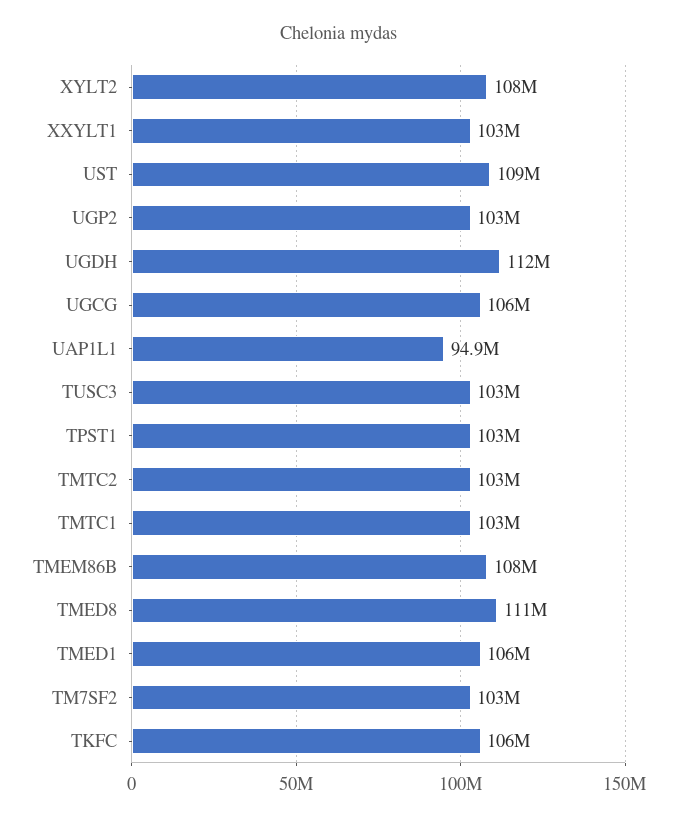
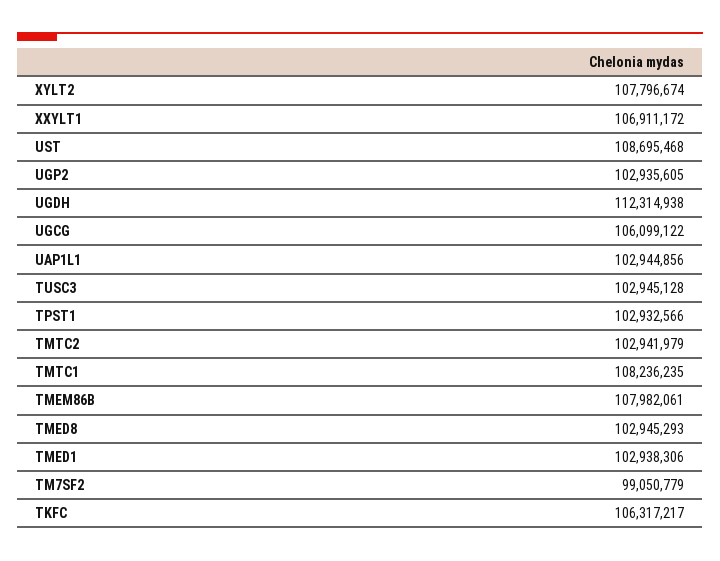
XXYLT1: 103000000 -> 106911172
UAP1L1: 94900000 -> 102944856
TMTC1: 103000000 -> 108236235
TMED8: 111000000 -> 102945293
TMED1: 106000000 -> 102938306
TM7SF2: 103000000 -> 99050779

